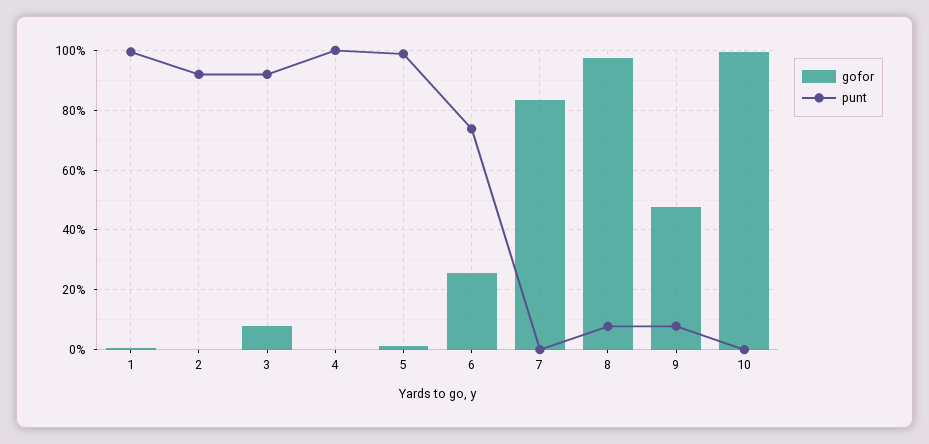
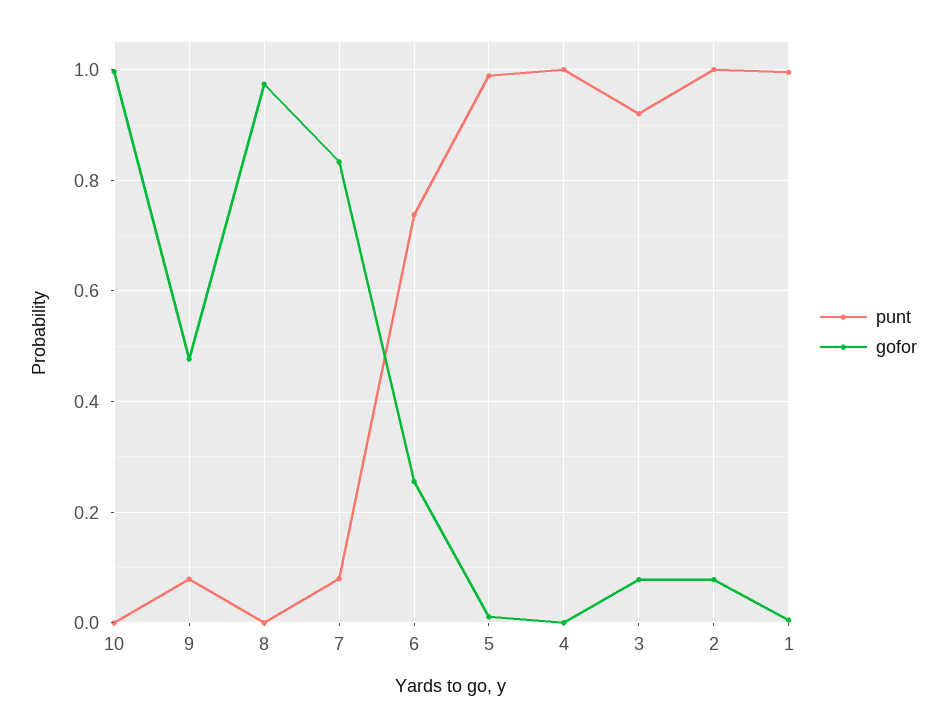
gofor, 2: 0 -> 0.08
punt, 2: 0.925 -> 1
punt, 7: 0 -> 0.08
punt, 8: 0.075 -> 0

